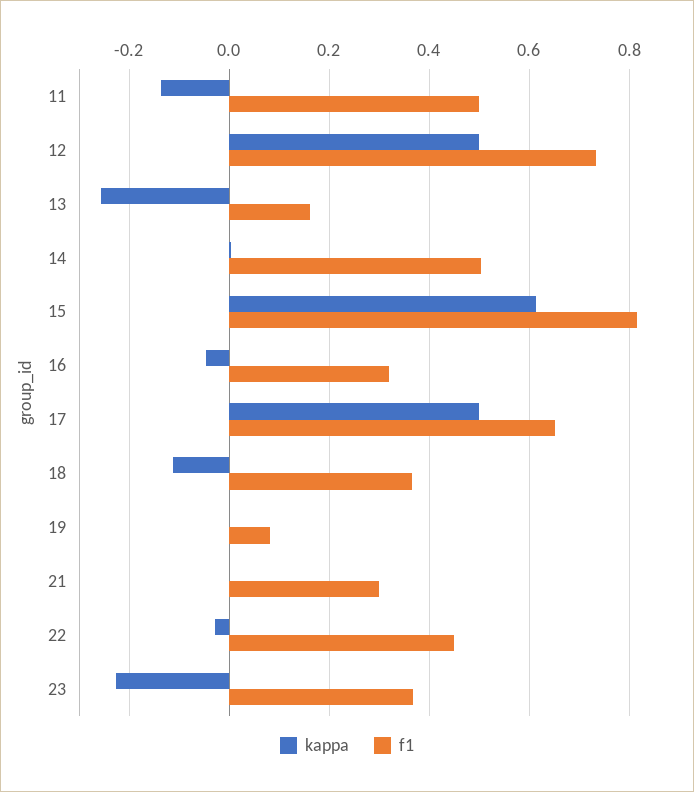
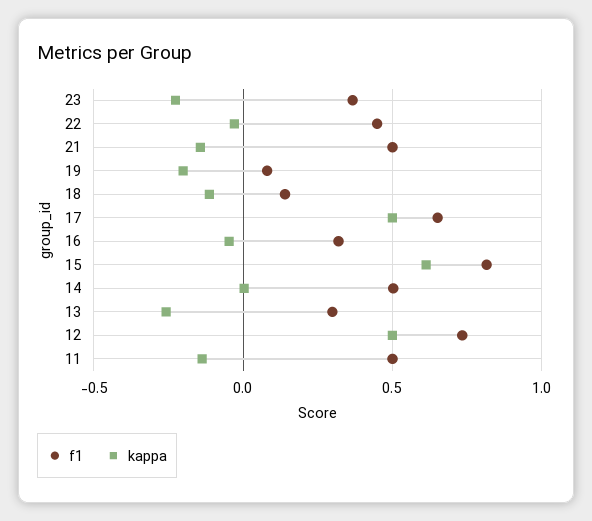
f1, 13: 0.16 -> 0.3
f1, 18: 0.36 -> 0.15
kappa, 19: 0 -> -0.2
kappa, 21: 0 -> -0.15
f1, 21: 0.3 -> 0.5

